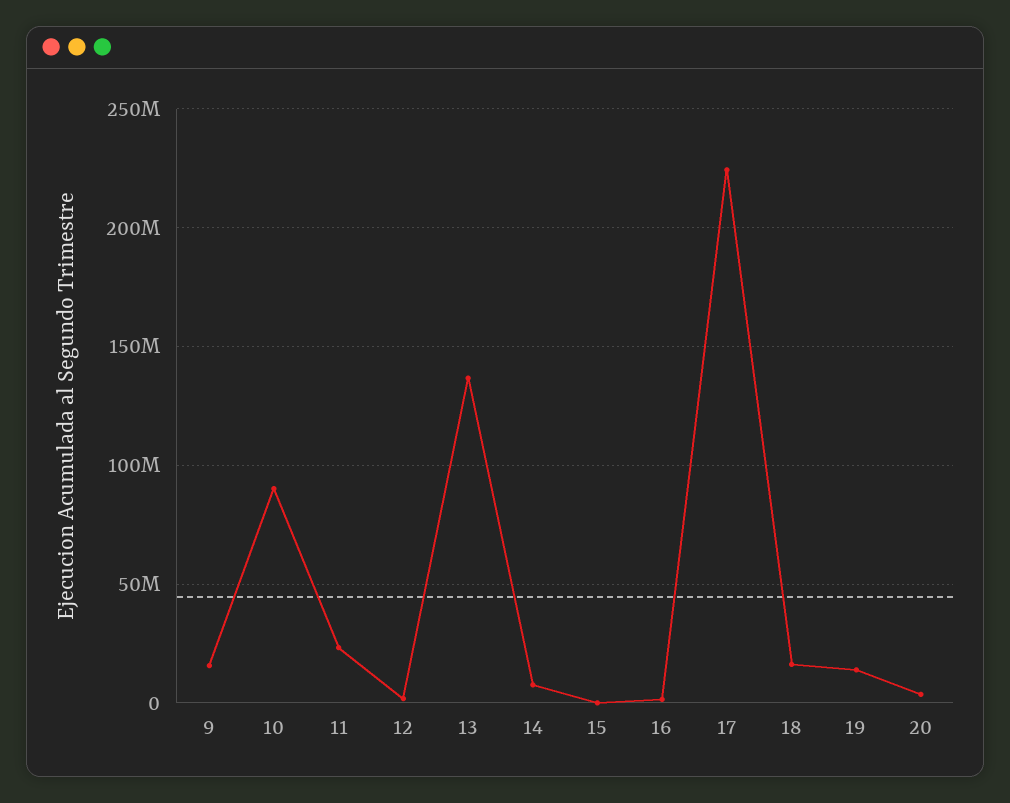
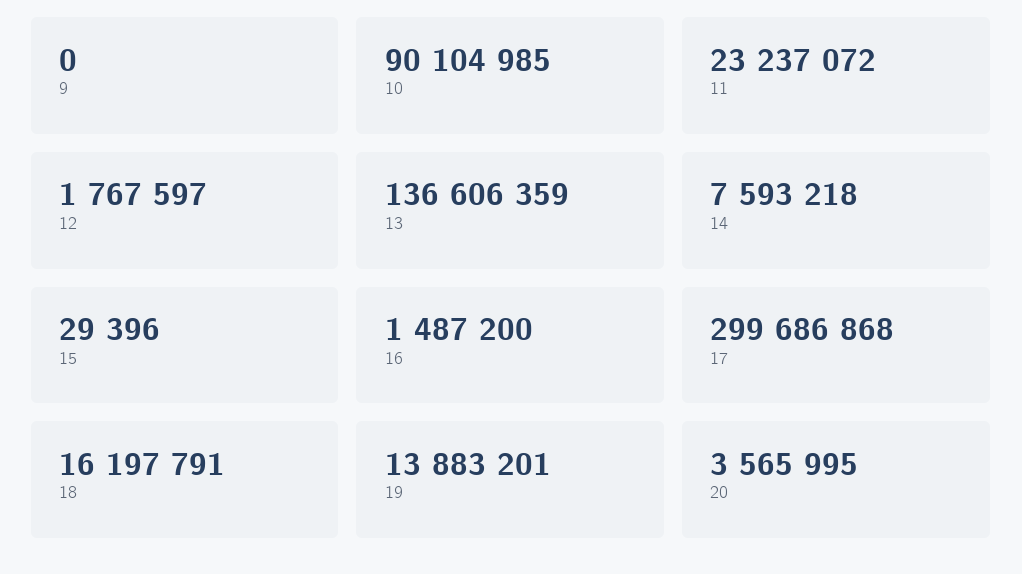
9: 15000000 -> 0
17: 225000000 -> 299686868

